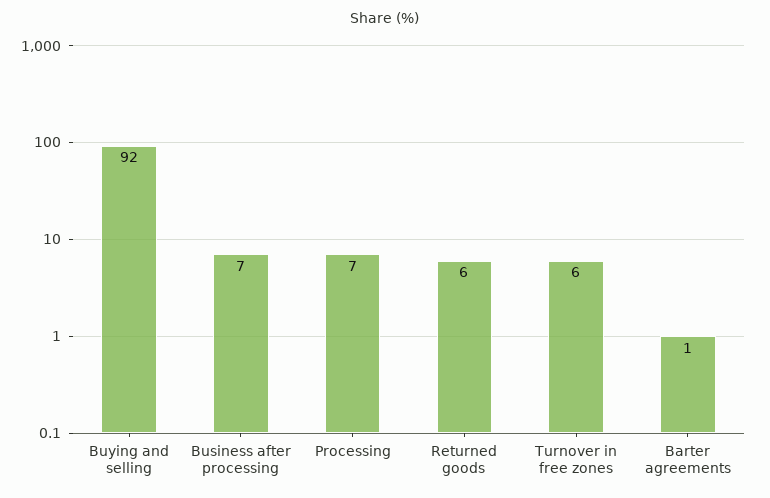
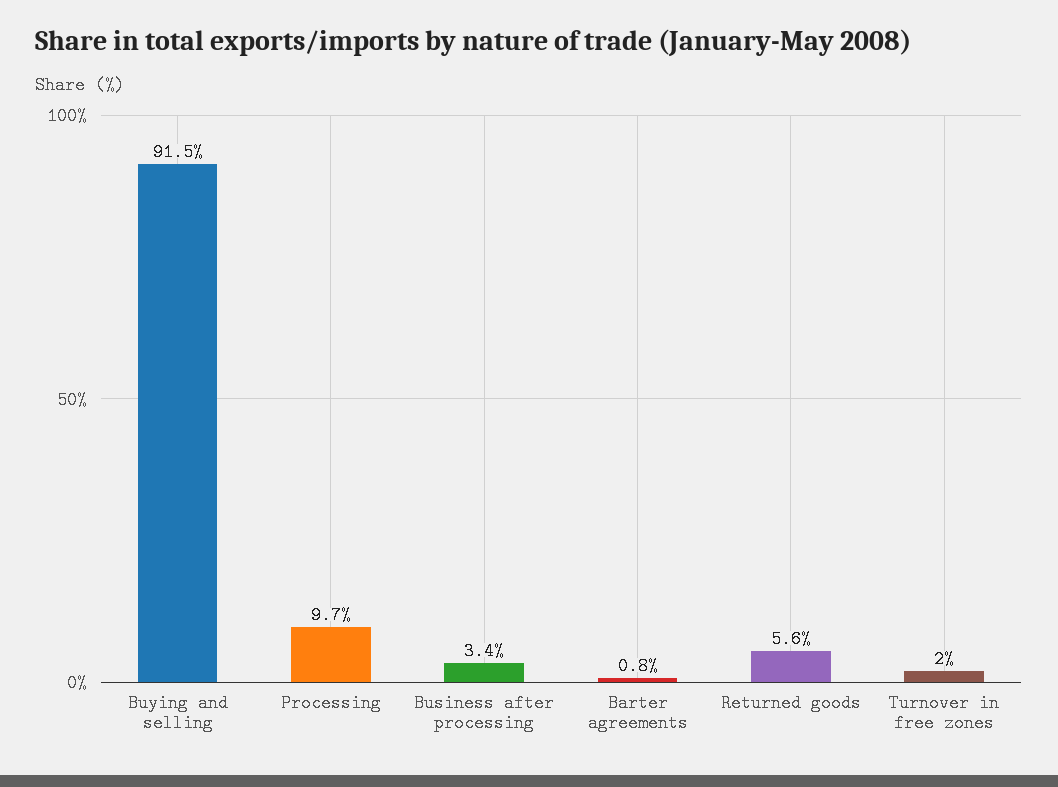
Business after processing: 7 -> 3.4
Processing: 7 -> 9.7
Turnover in free zones: 6 -> 2

